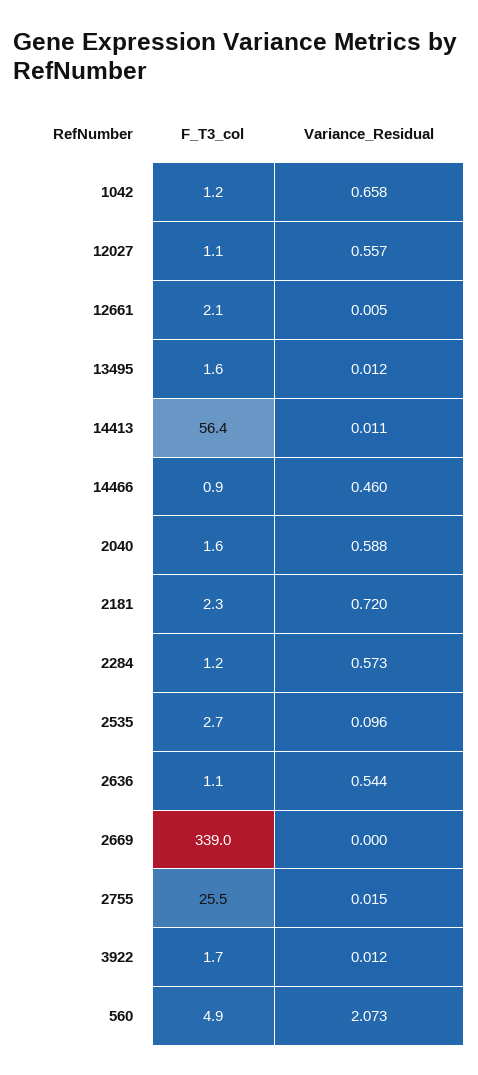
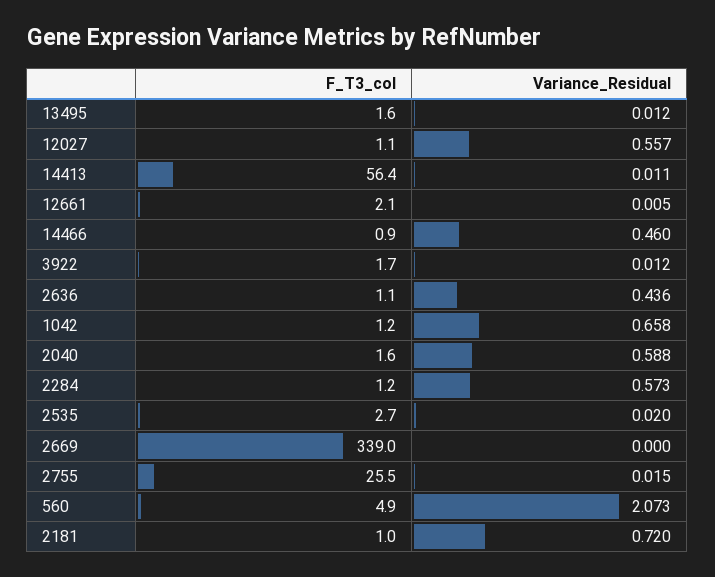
F_T3_col, 2181: 2.3 -> 1
Variance_Residual, 2535: 0.096 -> 0.02
Variance_Residual, 2636: 0.544 -> 0.436

